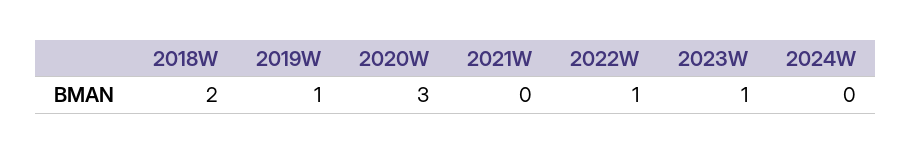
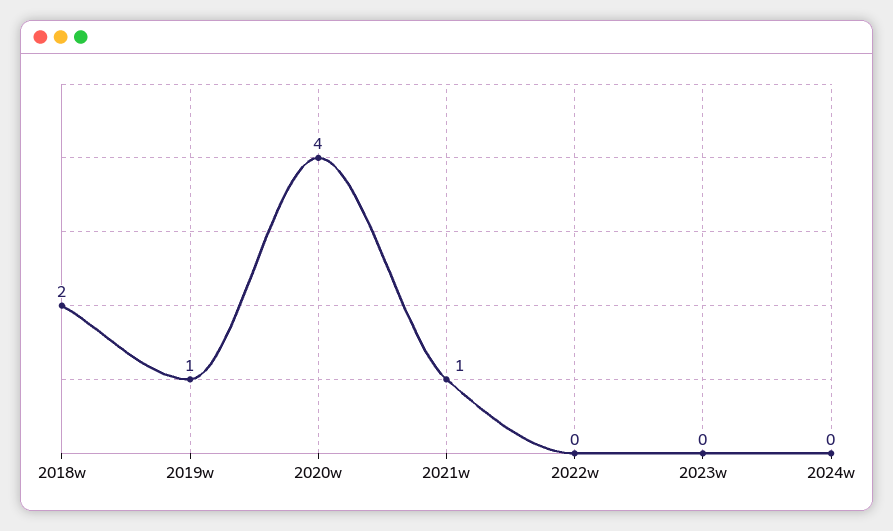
2020W: 3 -> 4
2021W: 0 -> 1
2022W: 1 -> 0
2023W: 1 -> 0

